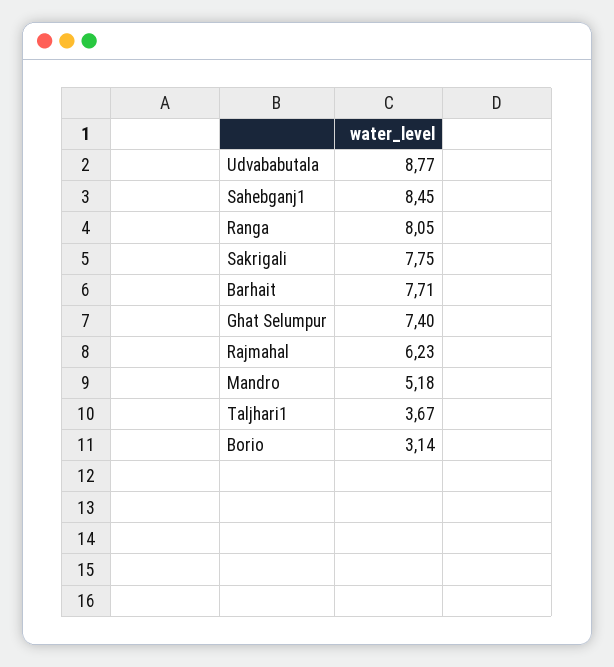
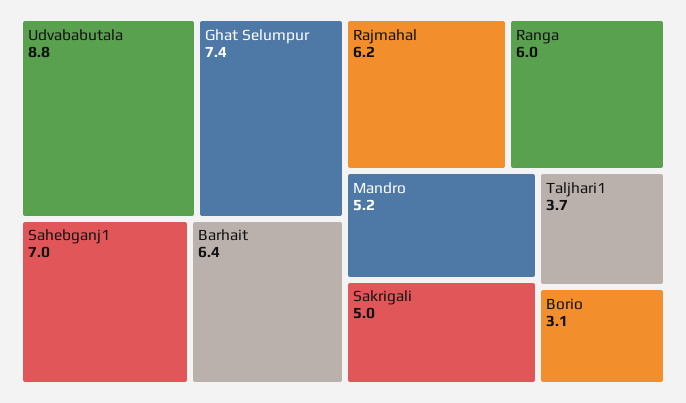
Sahebganj1: 8.45 -> 7
Ranga: 8.05 -> 6
Sakrigali: 7.75 -> 5
Barhait: 7.71 -> 6.4

